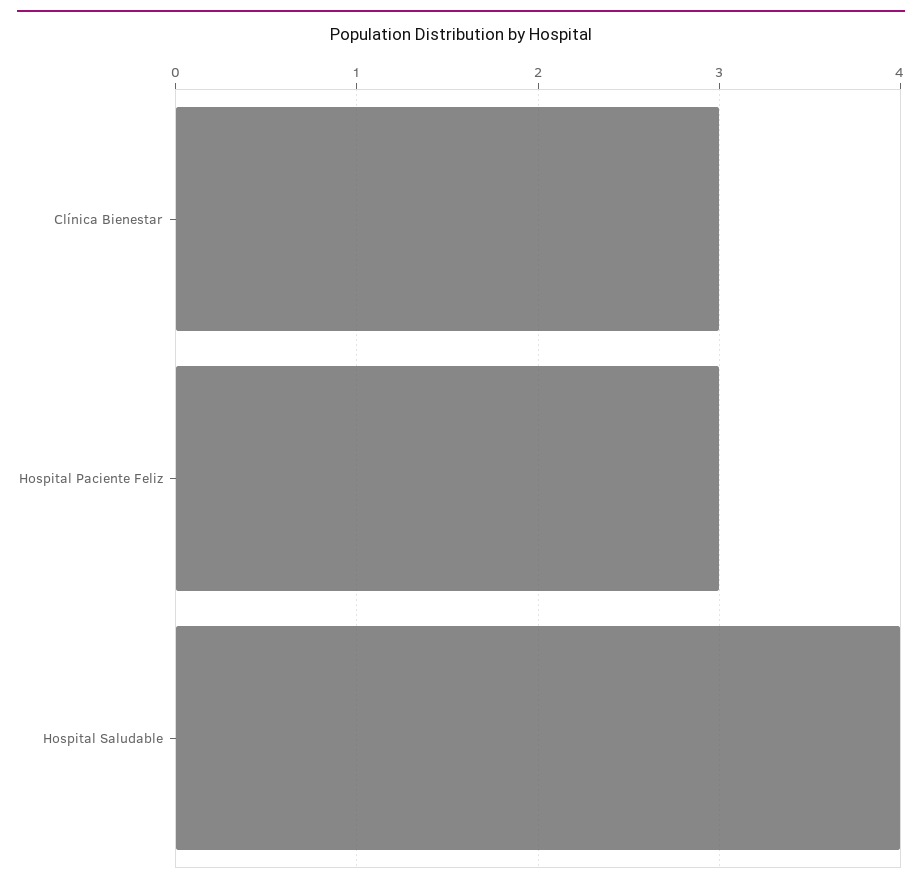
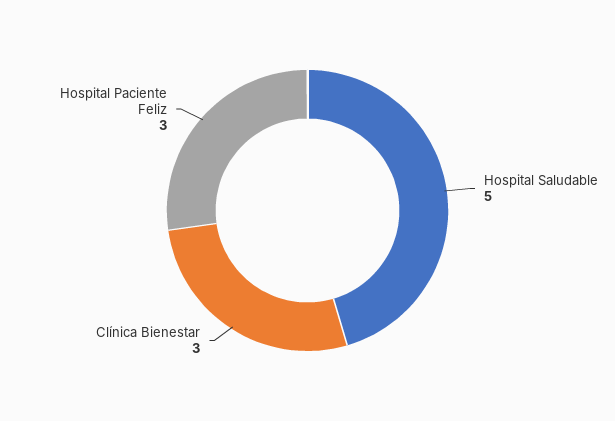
Hospital Saludable: 4 -> 5

